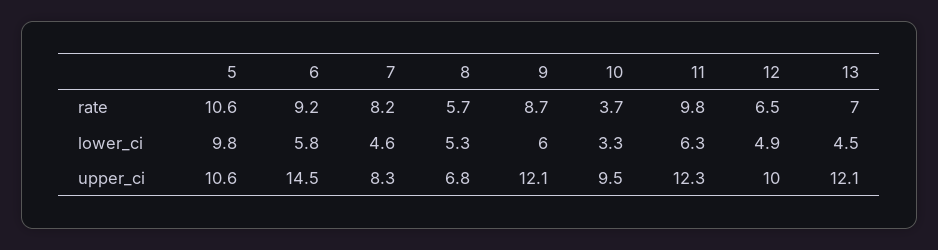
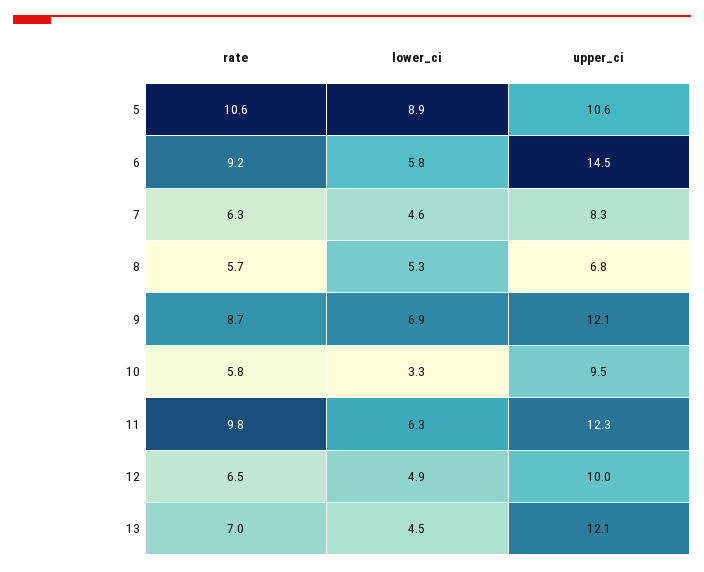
7, rate: 8.2 -> 6.3
10, rate: 3.7 -> 5.8
5, lower_ci: 9.8 -> 8.9
9, lower_ci: 6 -> 6.9

